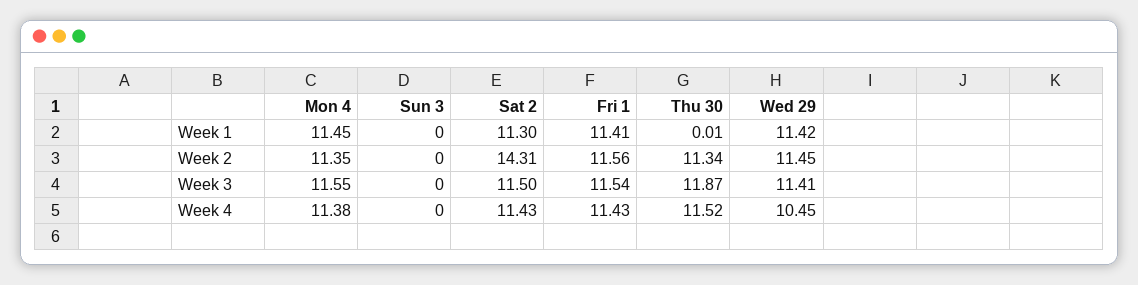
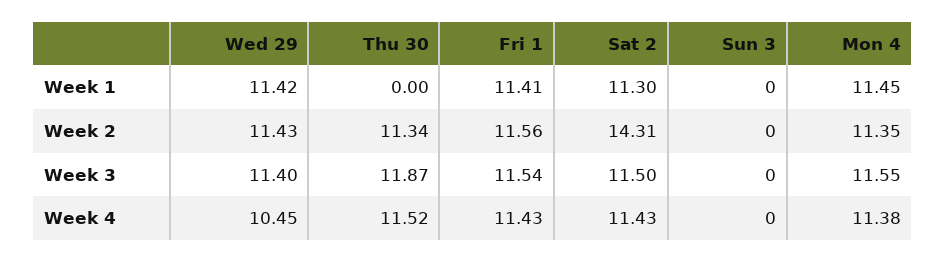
Thu 30, Week 1: 0.01 -> 0
Wed 29, Week 2: 11.45 -> 11.43
Wed 29, Week 3: 11.41 -> 11.4

